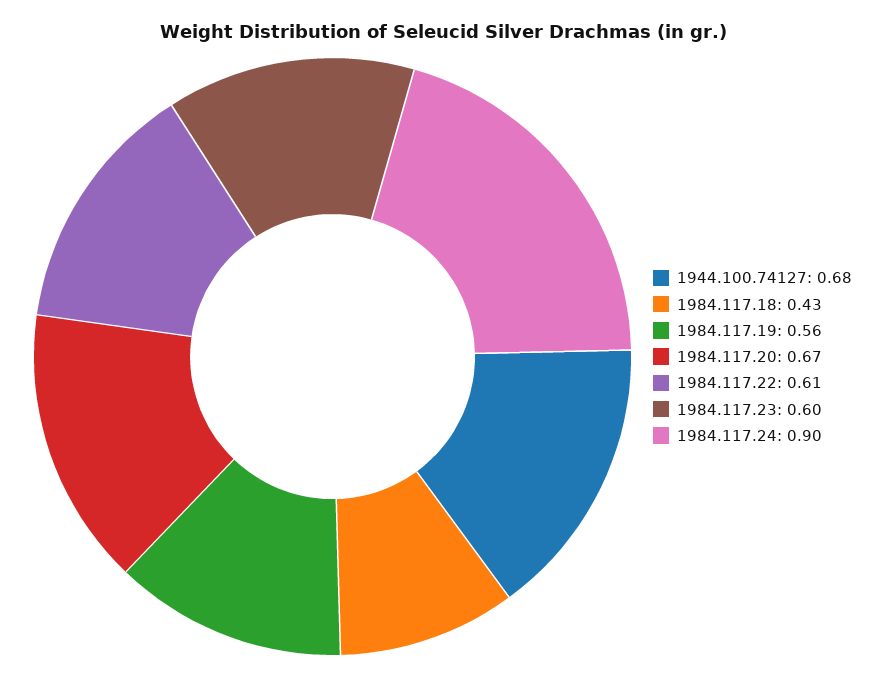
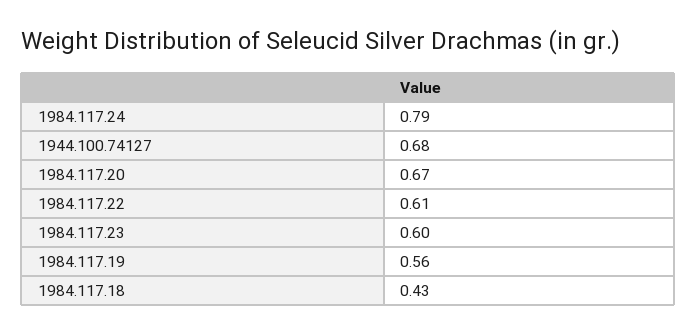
1984.117.24: 0.9 -> 0.79

